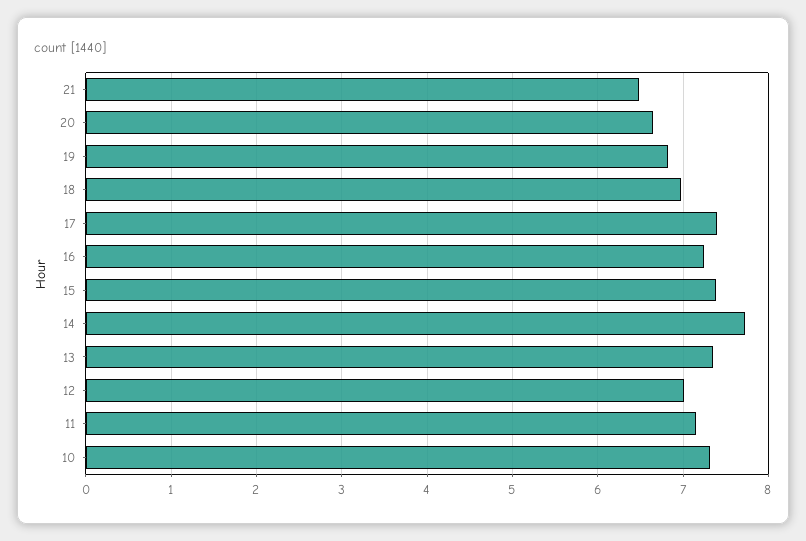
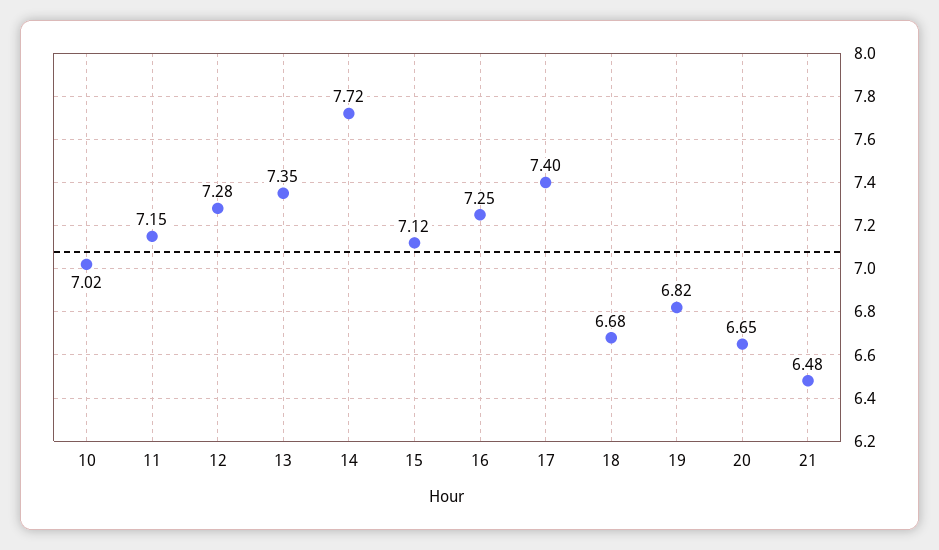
18: 7 -> 6.68
15: 7.4 -> 7.12
12: 7 -> 7.28
10: 7.3 -> 7.02

